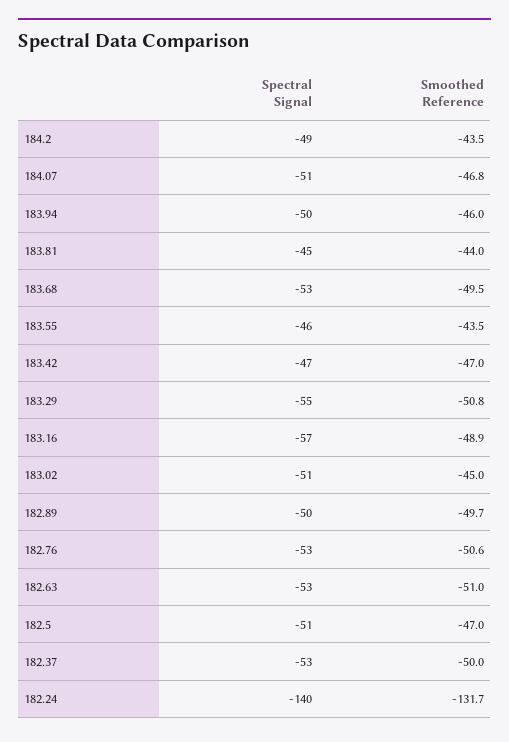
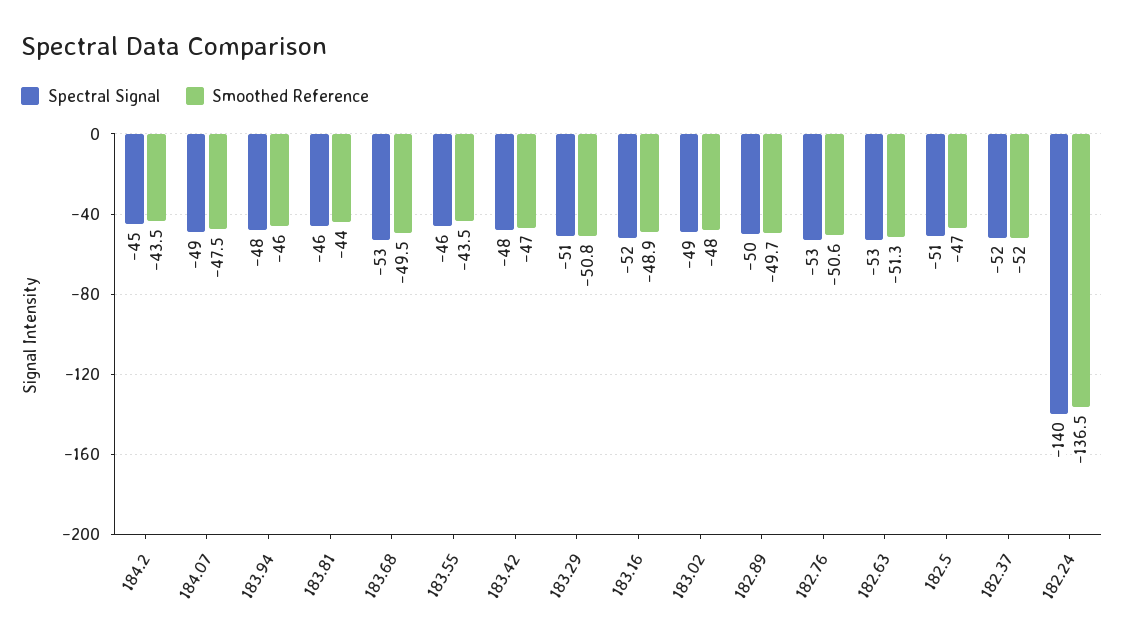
Spectral Signal, 184.2: -49 -> -45
Spectral Signal, 184.07: -51 -> -49
Smoothed Reference, 184.07: -46.8 -> -47.5
Spectral Signal, 183.94: -50 -> -48
Spectral Signal, 183.81: -45 -> -46
Spectral Signal, 183.42: -47 -> -48
Spectral Signal, 183.29: -55 -> -51
Spectral Signal, 183.16: -57 -> -52
Spectral Signal, 183.02: -51 -> -49
Smoothed Reference, 183.02: -45 -> -48
Smoothed Reference, 182.63: -51 -> -51.3
Spectral Signal, 182.37: -53 -> -52
Smoothed Reference, 182.37: -50 -> -52
Smoothed Reference, 182.24: -131.7 -> -136.5

